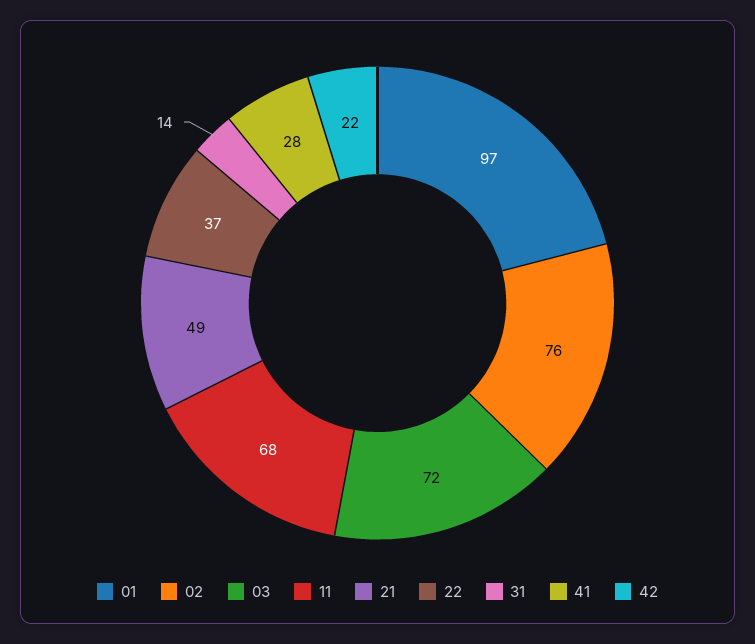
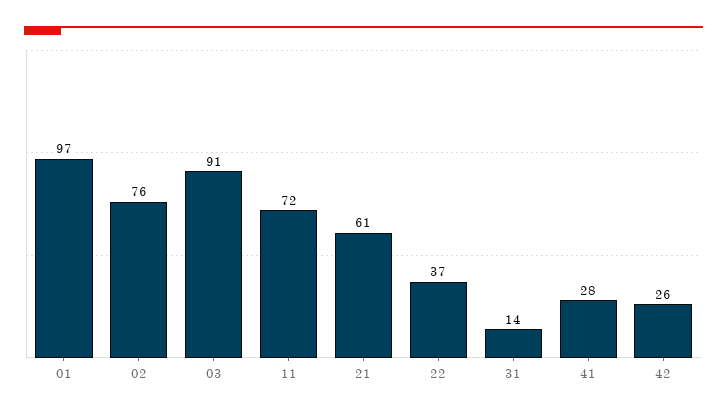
03: 72 -> 91
11: 68 -> 72
21: 49 -> 61
42: 22 -> 26

